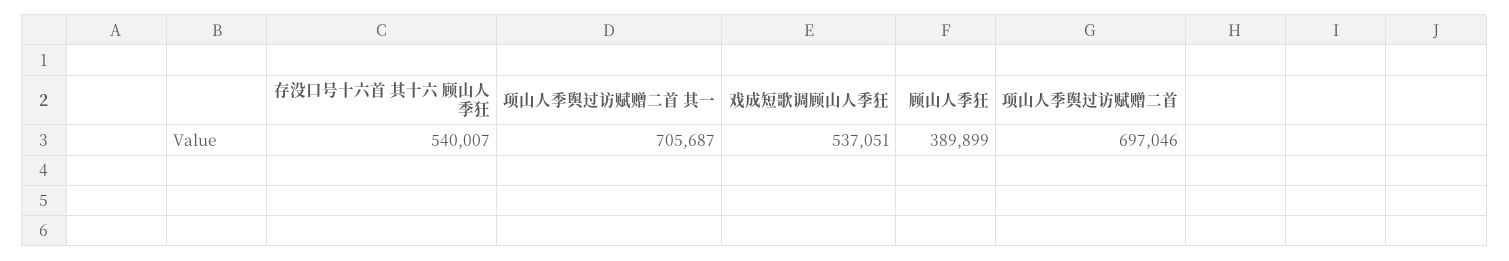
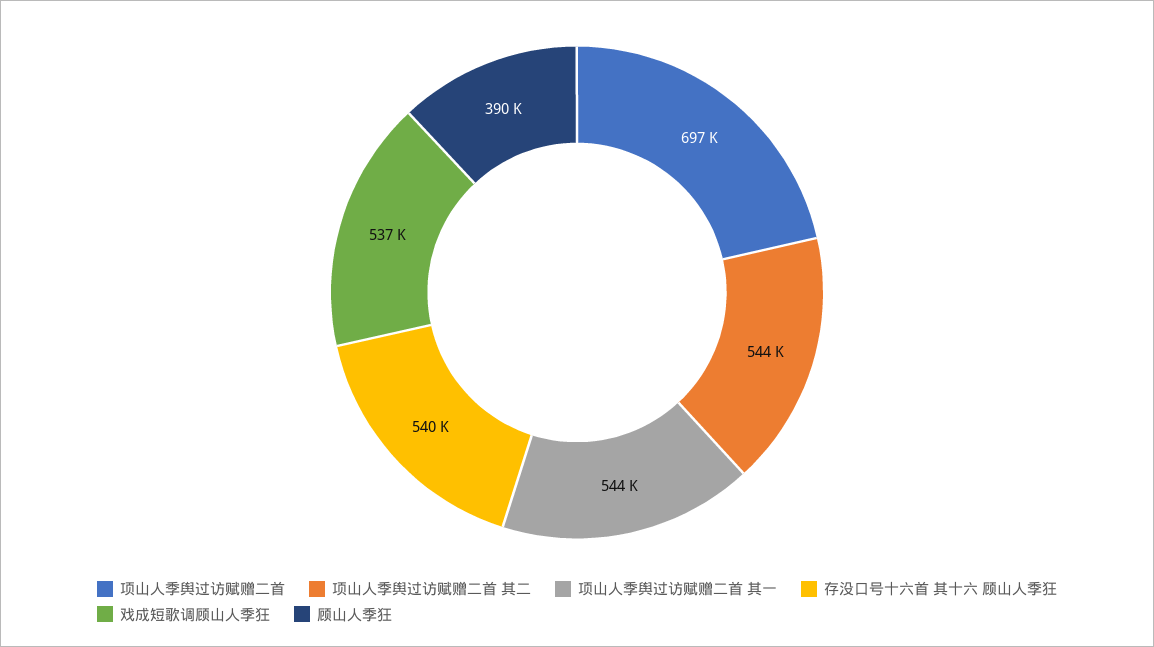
项山人季舆过访赋赠二首 其一: 705687 -> 544000
项山人季舆过访赋赠二首 其二: none -> 544000

